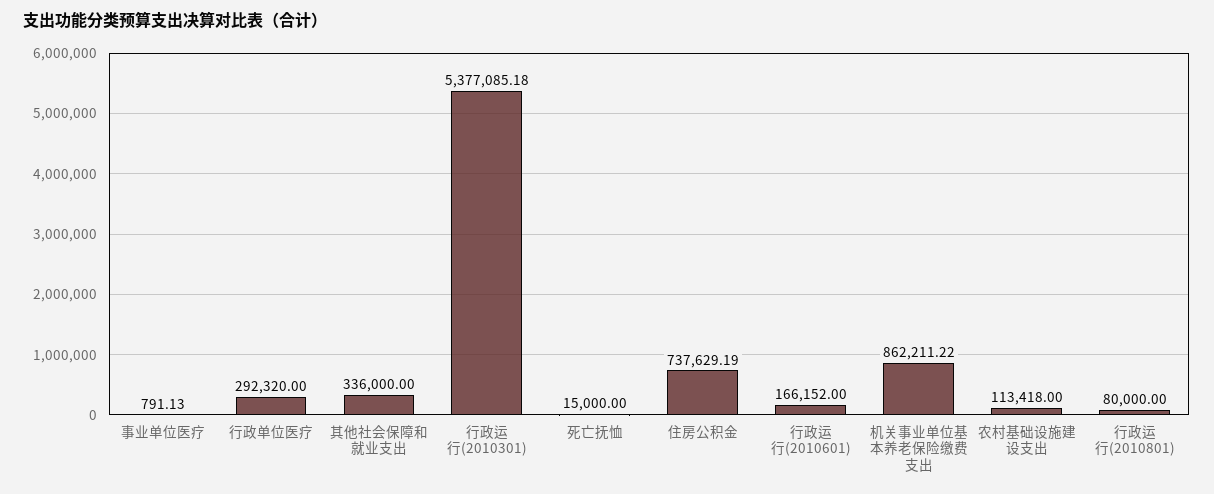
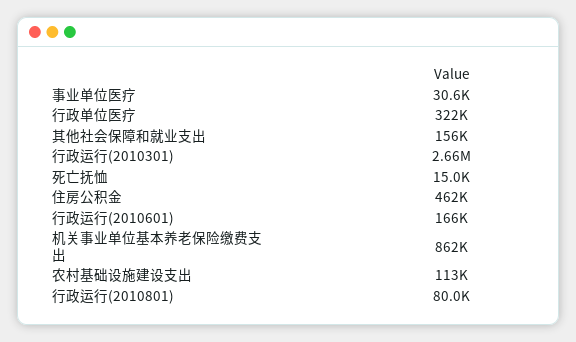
事业单位医疗: 791.13 -> 30600
行政单位医疗: 292320 -> 322000
其他社会保障和就业支出: 336000 -> 156000
行政运行(2010301): 5377085.18 -> 2660000
住房公积金: 737629.19 -> 462000

